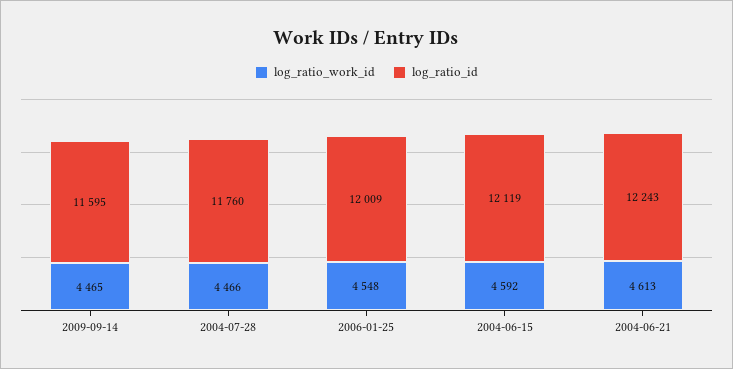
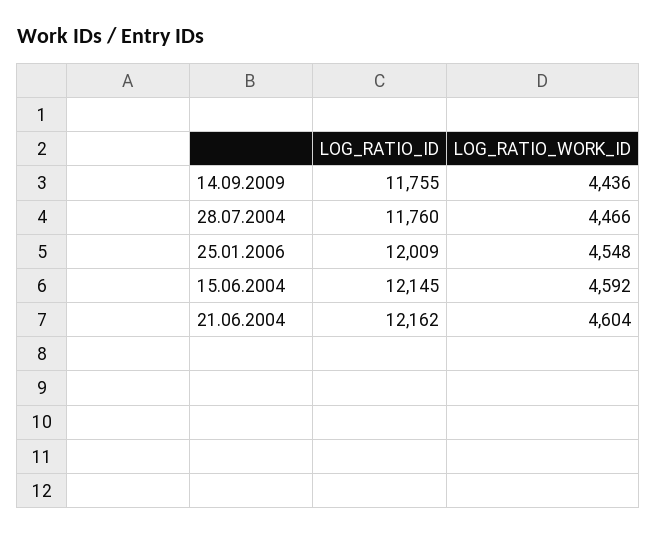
log_ratio_work_id, 2009-09-14: 4465 -> 4436
log_ratio_id, 2009-09-14: 11595 -> 11755
log_ratio_id, 2004-06-15: 12119 -> 12145
log_ratio_work_id, 2004-06-21: 4613 -> 4604
log_ratio_id, 2004-06-21: 12243 -> 12162

